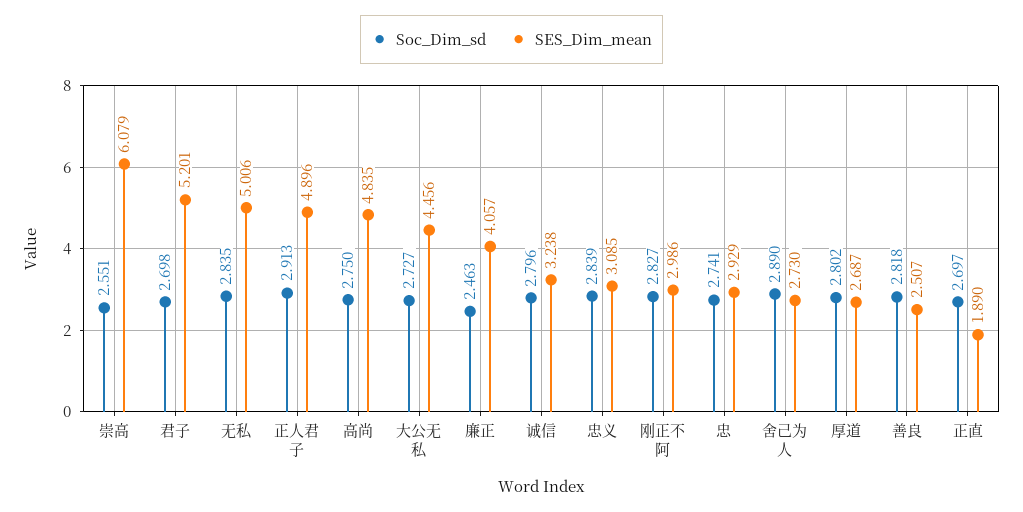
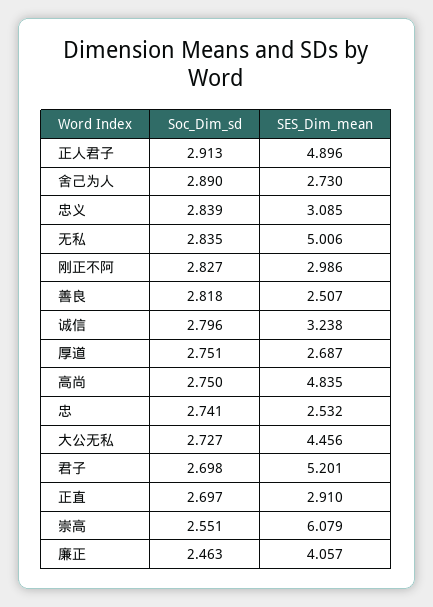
SES_Dim_mean, 忠: 2.929 -> 2.532
Soc_Dim_sd, 厚道: 2.802 -> 2.751
SES_Dim_mean, 正直: 1.89 -> 2.91

